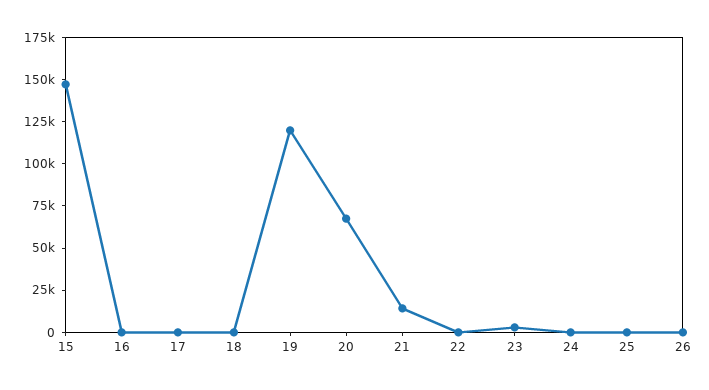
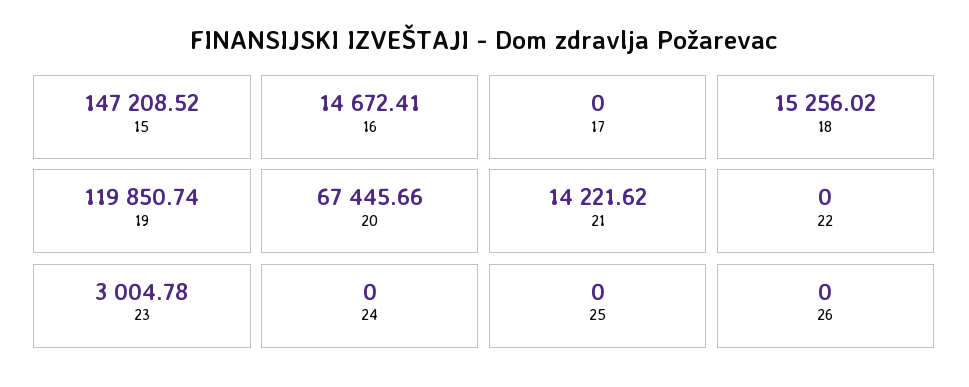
16: 0 -> 14672.41
18: 0 -> 15256.02

